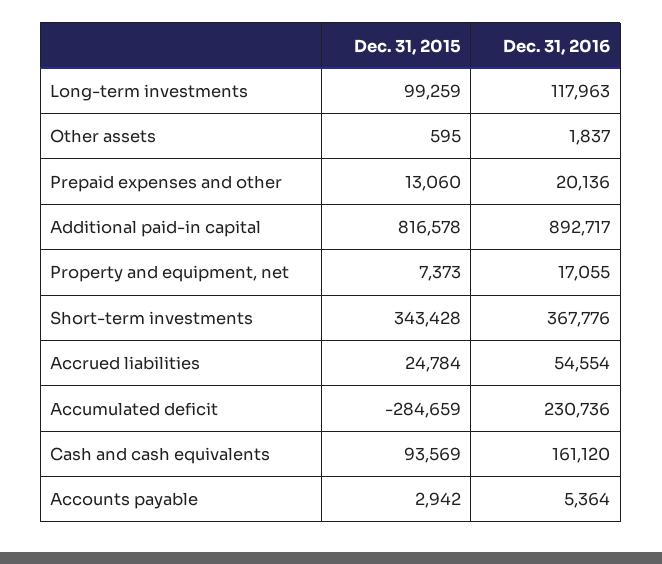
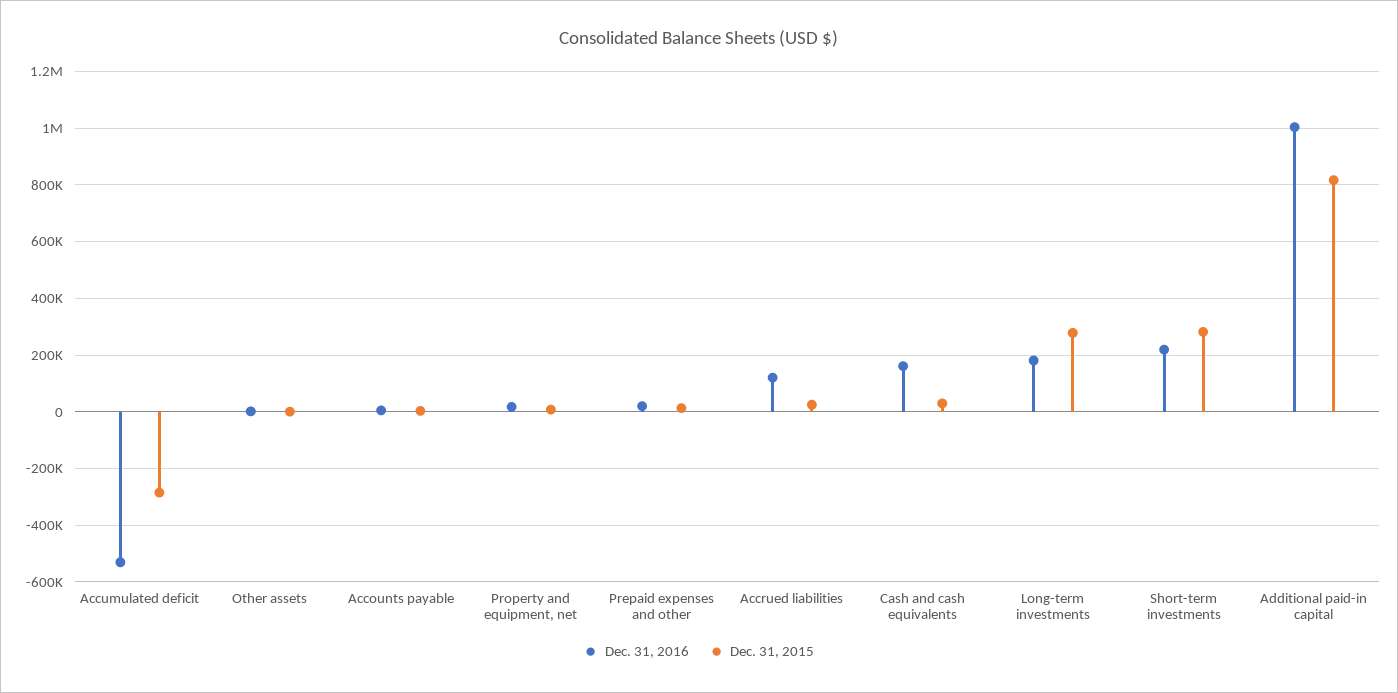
Dec. 31, 2015, Long-term investments: 99259 -> 275000
Dec. 31, 2016, Long-term investments: 117963 -> 175000
Dec. 31, 2016, Additional paid-in capital: 892717 -> 1000000
Dec. 31, 2015, Short-term investments: 343428 -> 275000
Dec. 31, 2016, Short-term investments: 367776 -> 225000
Dec. 31, 2016, Accrued liabilities: 54554 -> 125000
Dec. 31, 2016, Accumulated deficit: 230736 -> -525000
Dec. 31, 2015, Cash and cash equivalents: 93569 -> 25000

